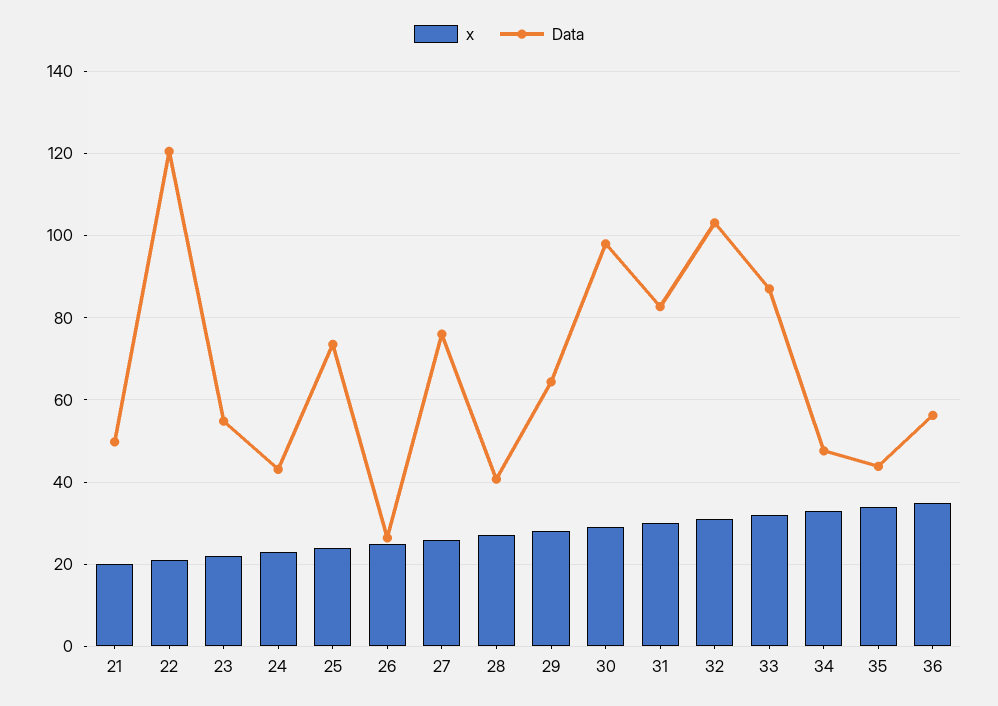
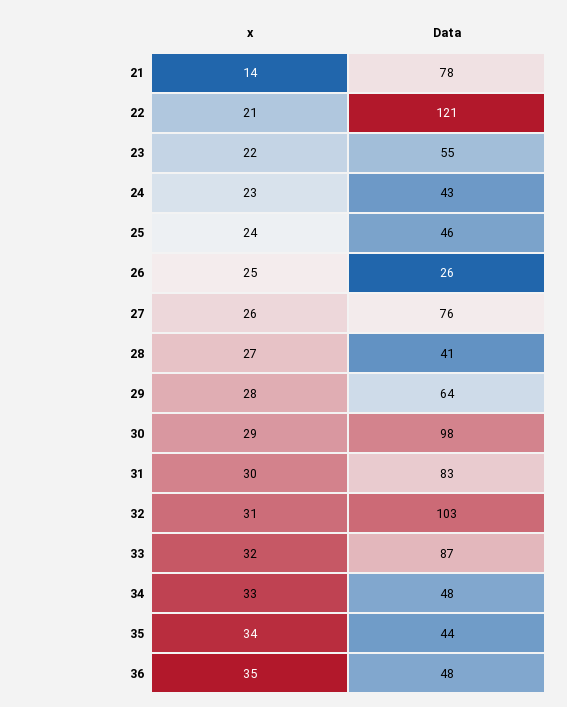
x, 21: 20 -> 14
Data, 21: 50 -> 78
Data, 25: 74 -> 46
Data, 36: 56 -> 48

